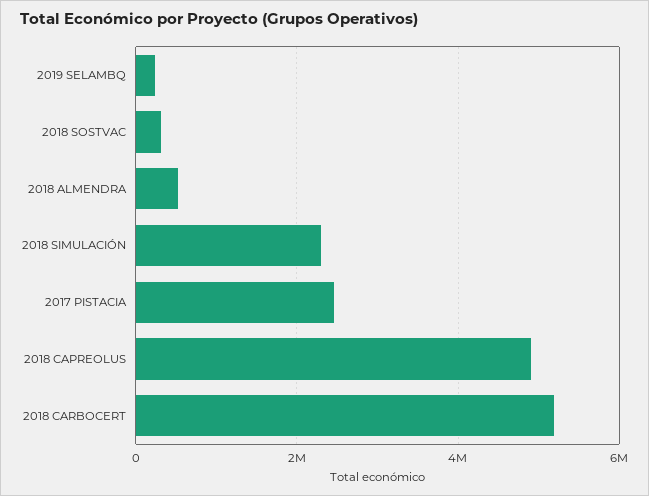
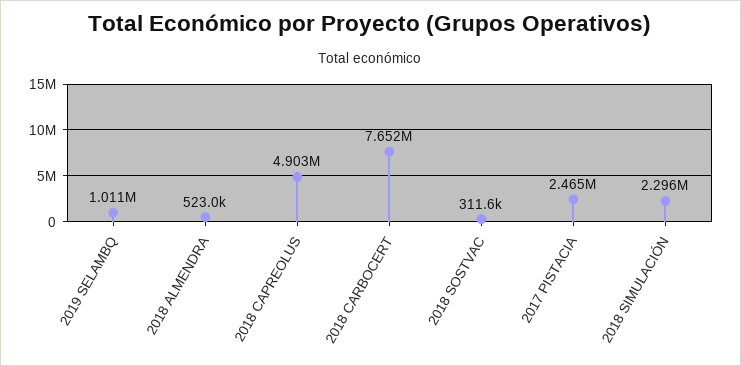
2019 SELAMBQ: 200000 -> 1011000
2018 CARBOCERT: 5200000 -> 7652000

